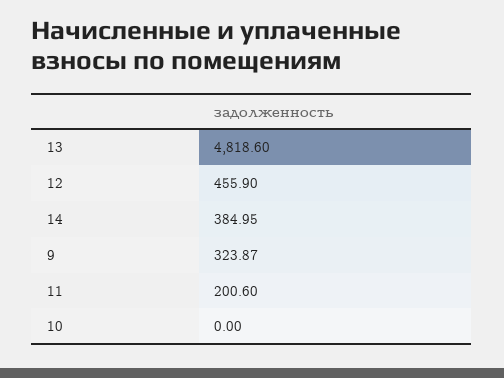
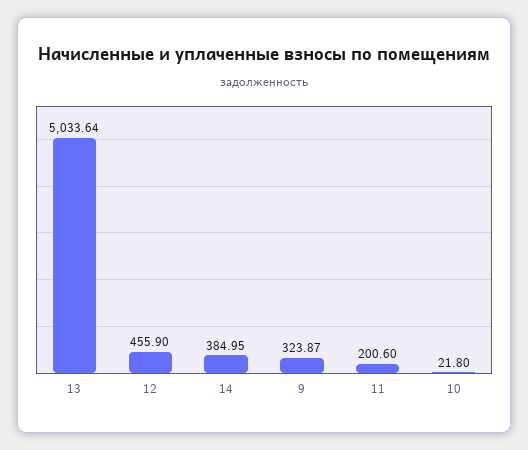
13: 4818.6 -> 5033.64
10: 0 -> 21.8

